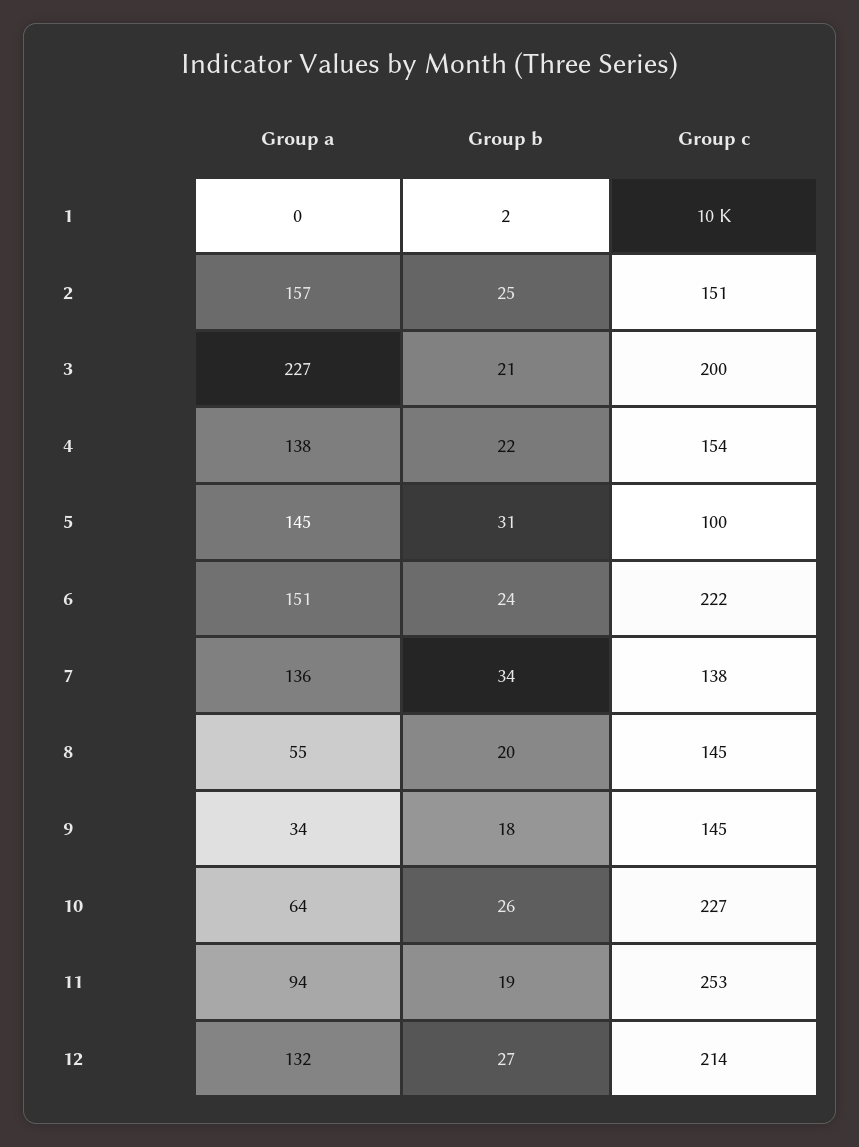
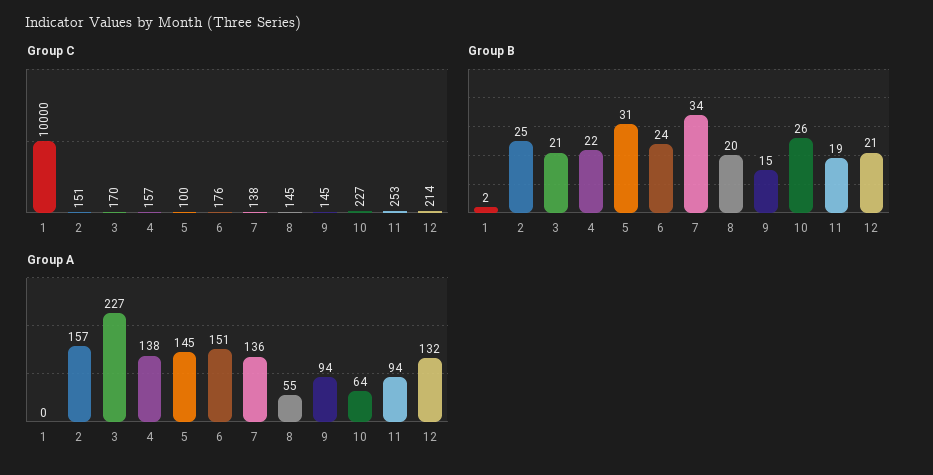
Group c, 3: 200 -> 170
Group c, 4: 154 -> 157
Group c, 6: 222 -> 176
Group a, 9: 34 -> 94
Group b, 9: 18 -> 15
Group b, 12: 27 -> 21

